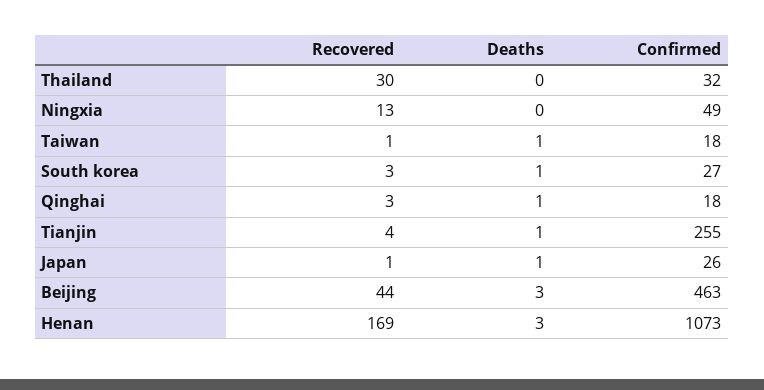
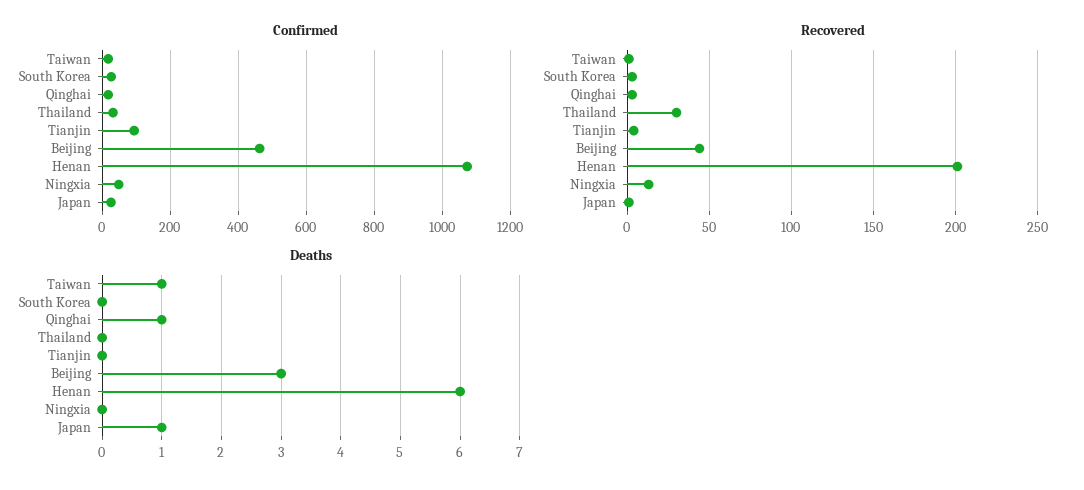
Deaths, South korea: 1 -> 0
Deaths, Tianjin: 1 -> 0
Confirmed, Tianjin: 255 -> 100
Recovered, Henan: 169 -> 200
Deaths, Henan: 3 -> 6

